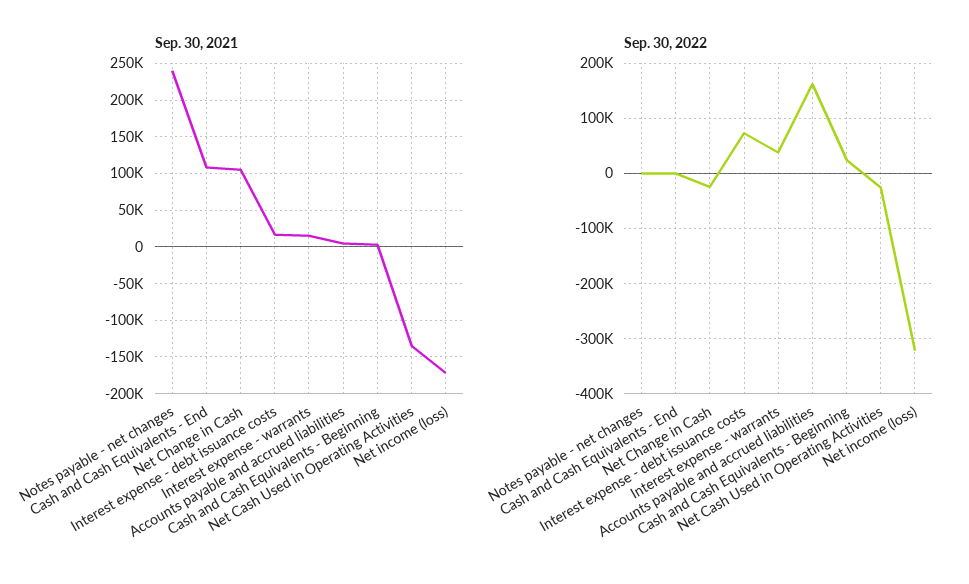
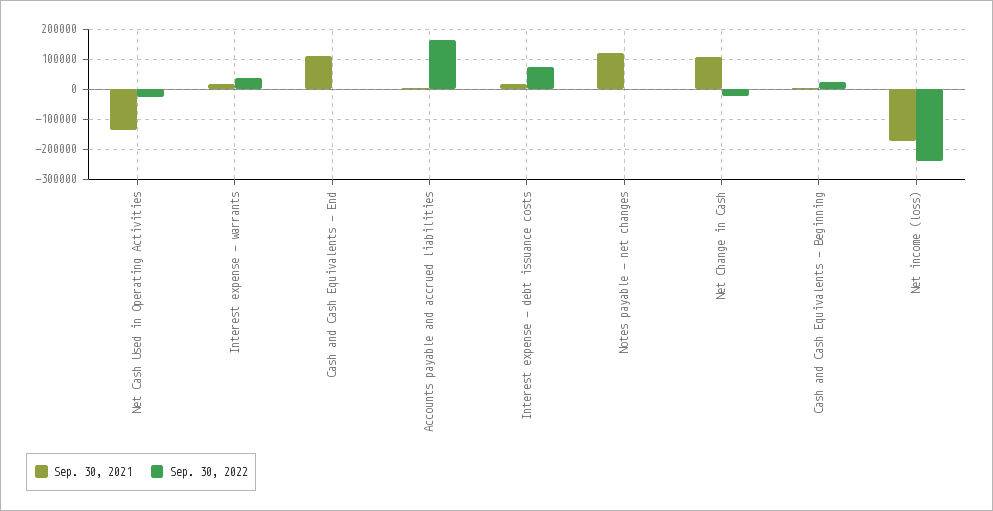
Sep. 30, 2021, Notes payable - net changes: 240000 -> 120000
Sep. 30, 2022, Net income (loss): -320000 -> -240000

